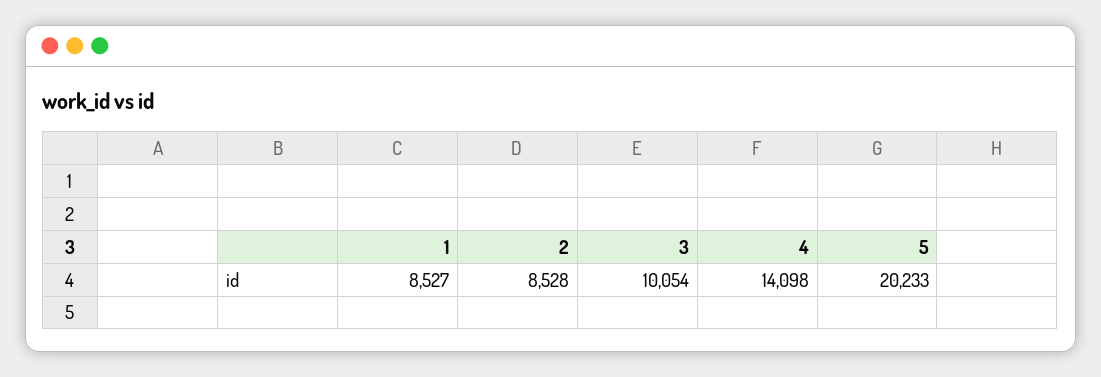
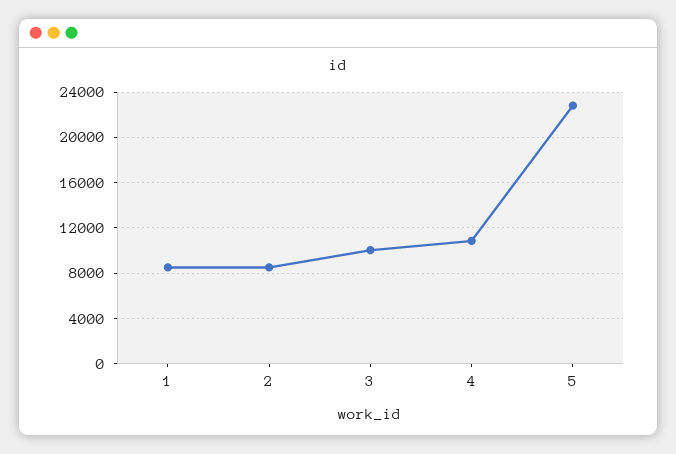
4: 14098 -> 11000
5: 20233 -> 23000

